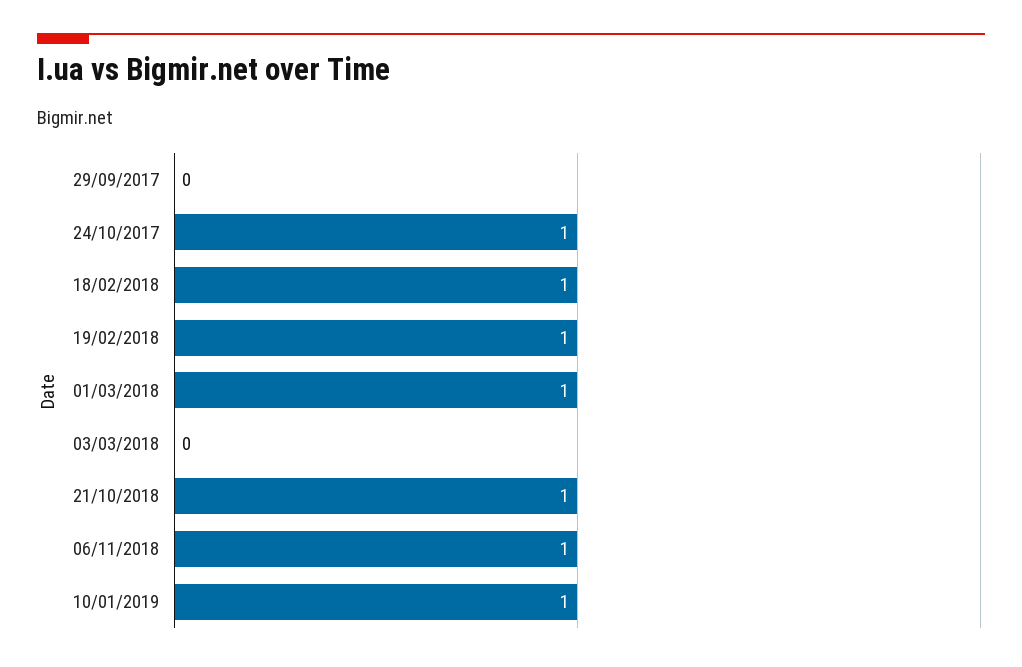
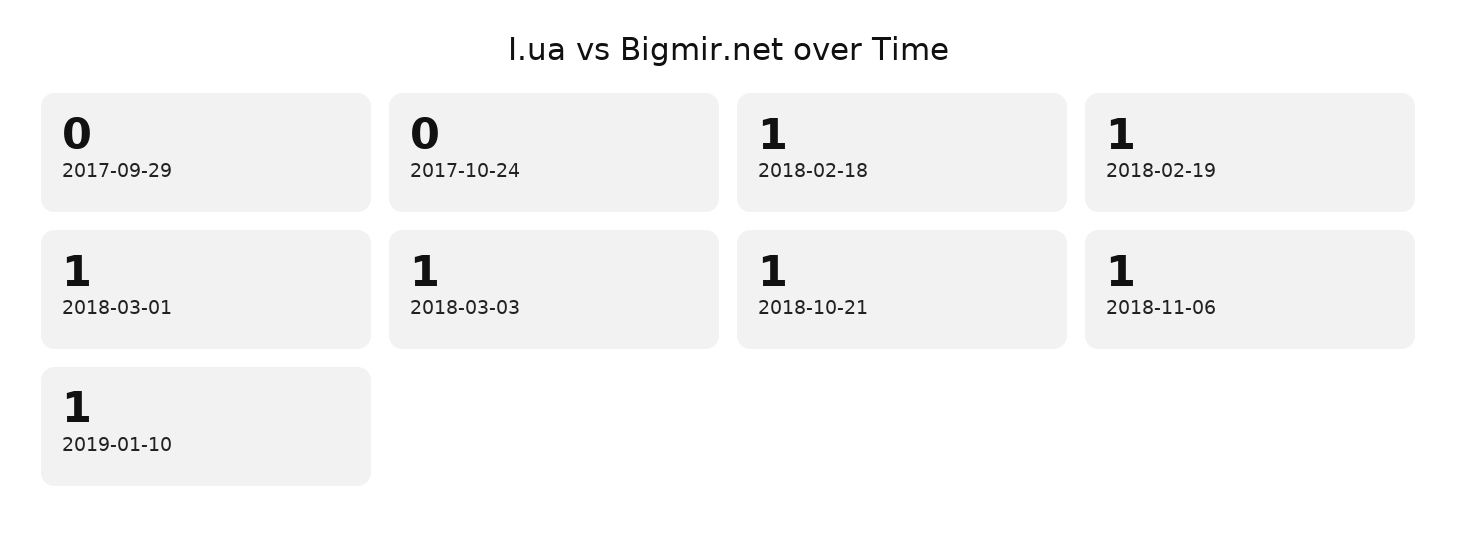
24/10/2017: 1 -> 0
03/03/2018: 0 -> 1

